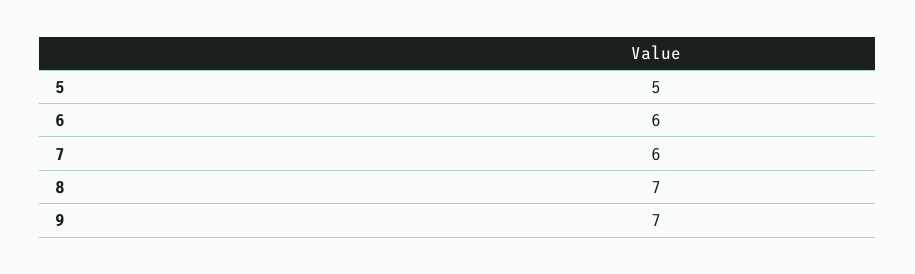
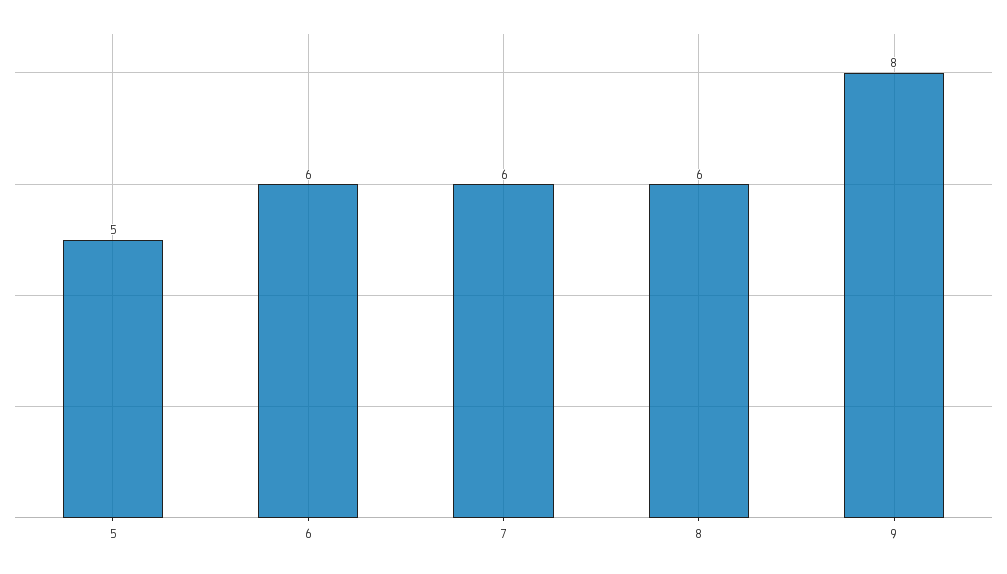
8: 7 -> 6
9: 7 -> 8

